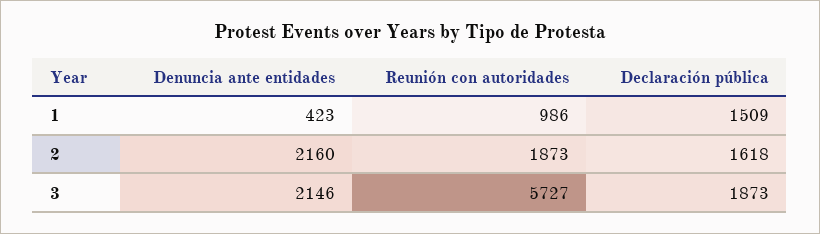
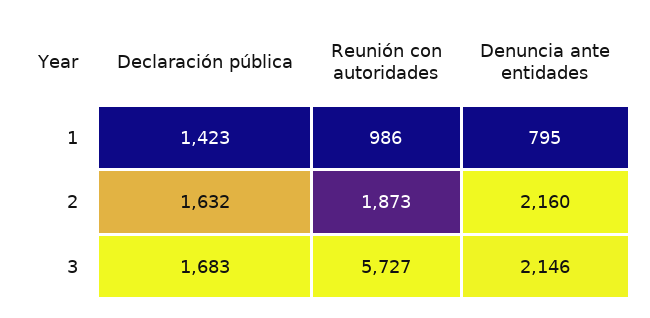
Denuncia ante entidades, 1: 423 -> 795
Declaración pública, 1: 1509 -> 1423
Declaración pública, 2: 1618 -> 1632
Declaración pública, 3: 1873 -> 1683

